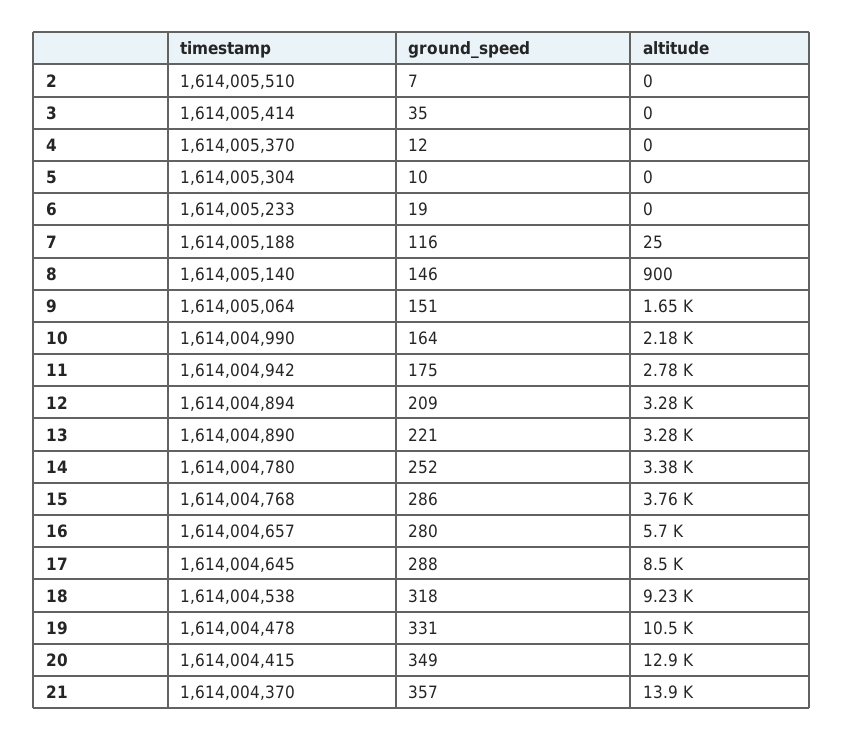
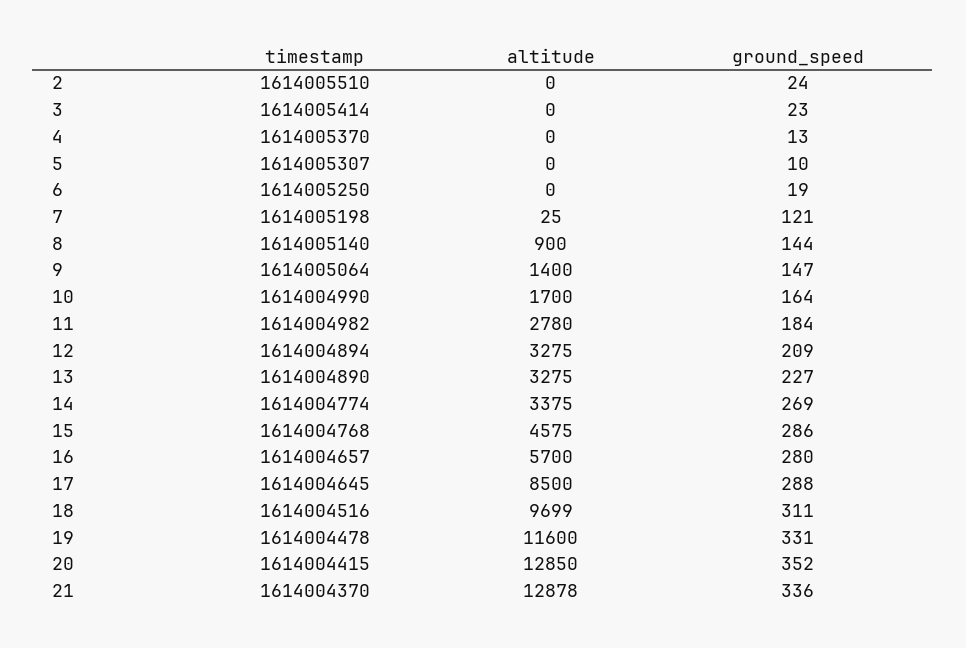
ground_speed, 2: 7 -> 24
ground_speed, 3: 35 -> 23
ground_speed, 4: 12 -> 13
timestamp, 5: 1614005304 -> 1614005307
timestamp, 6: 1614005233 -> 1614005250
timestamp, 7: 1614005188 -> 1614005198
ground_speed, 7: 116 -> 121
ground_speed, 8: 146 -> 144
ground_speed, 9: 151 -> 147
altitude, 9: 1650 -> 1400
altitude, 10: 2180 -> 1700
timestamp, 11: 1614004942 -> 1614004982
ground_speed, 11: 175 -> 184
ground_speed, 13: 221 -> 227
timestamp, 14: 1614004780 -> 1614004774
ground_speed, 14: 252 -> 269
altitude, 15: 3760 -> 4575
timestamp, 18: 1614004538 -> 1614004516
ground_speed, 18: 318 -> 311
altitude, 18: 9230 -> 9699
altitude, 19: 10500 -> 11600
ground_speed, 20: 349 -> 352
ground_speed, 21: 357 -> 336
altitude, 21: 13900 -> 12878

